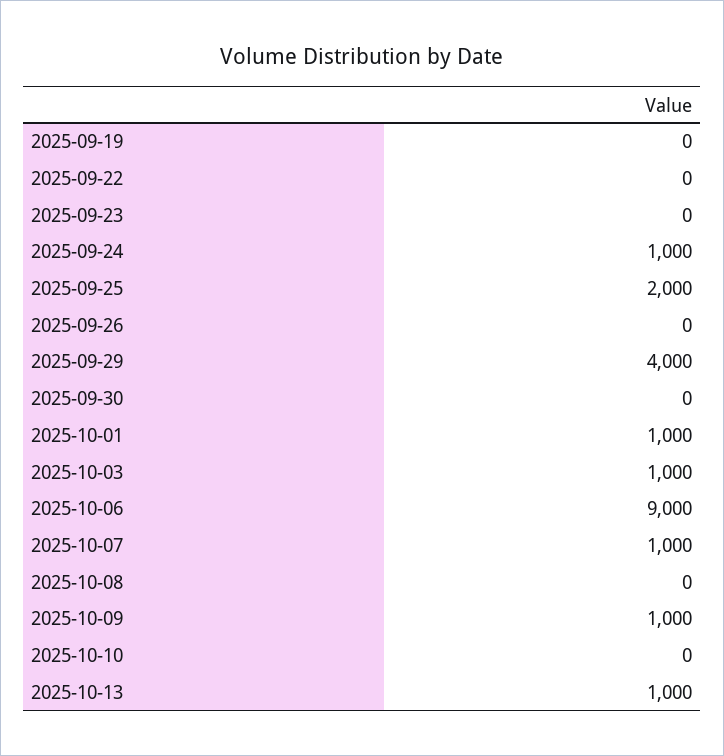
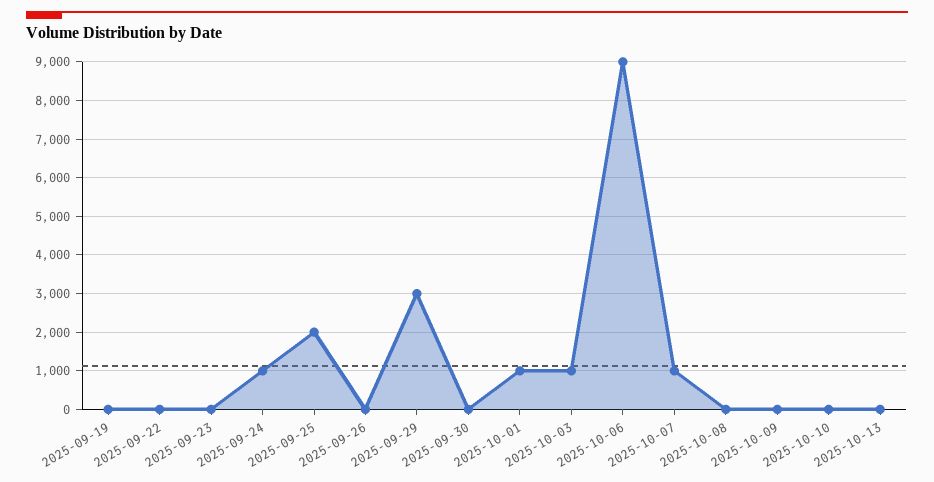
2025-09-29: 4000 -> 3000
2025-10-09: 1000 -> 0
2025-10-13: 1000 -> 0

